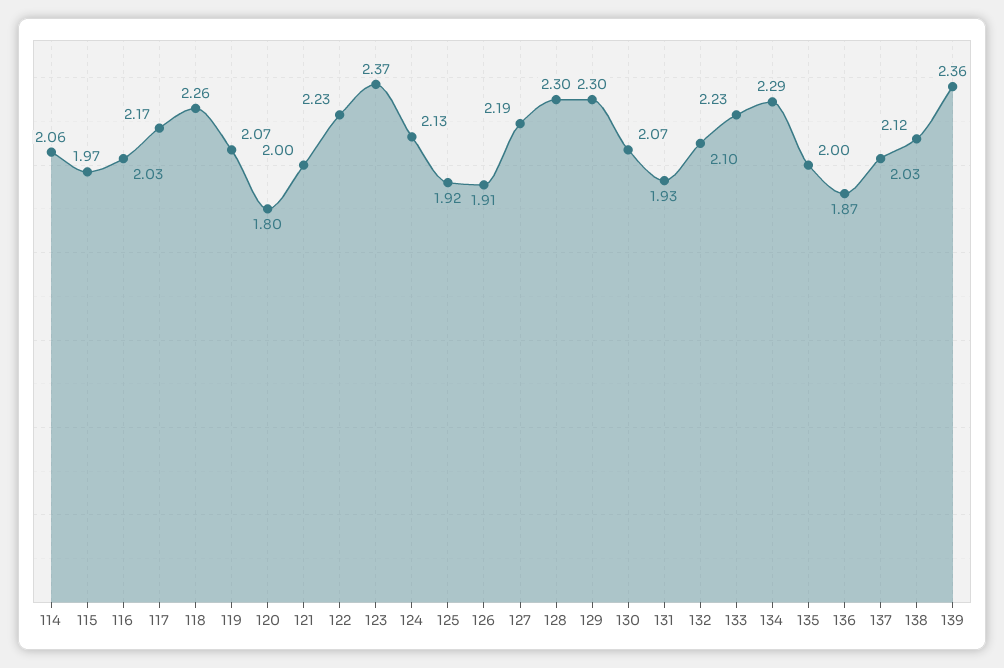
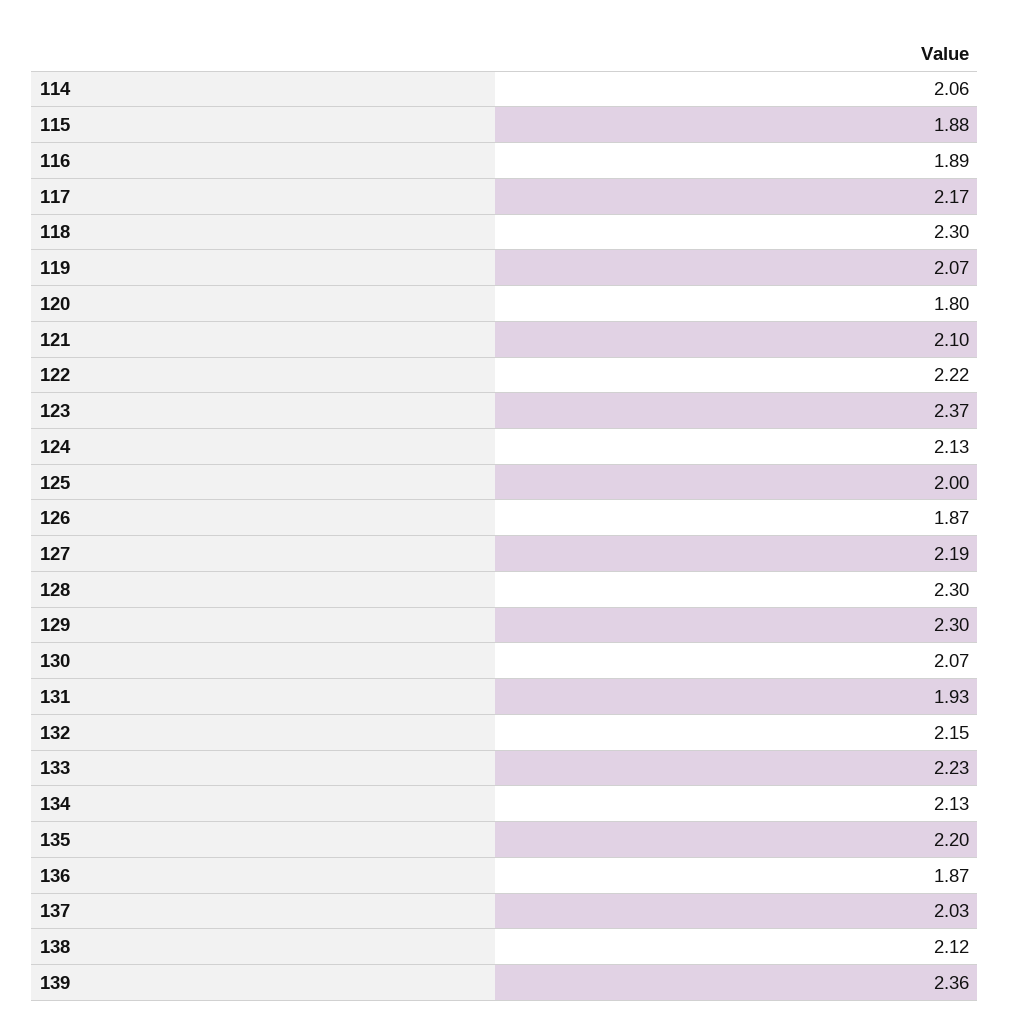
115: 1.97 -> 1.88
116: 2.03 -> 1.89
118: 2.26 -> 2.3
121: 2 -> 2.1
122: 2.23 -> 2.22
125: 1.92 -> 2
126: 1.91 -> 1.87
132: 2.1 -> 2.15
134: 2.29 -> 2.13
135: 2 -> 2.2

